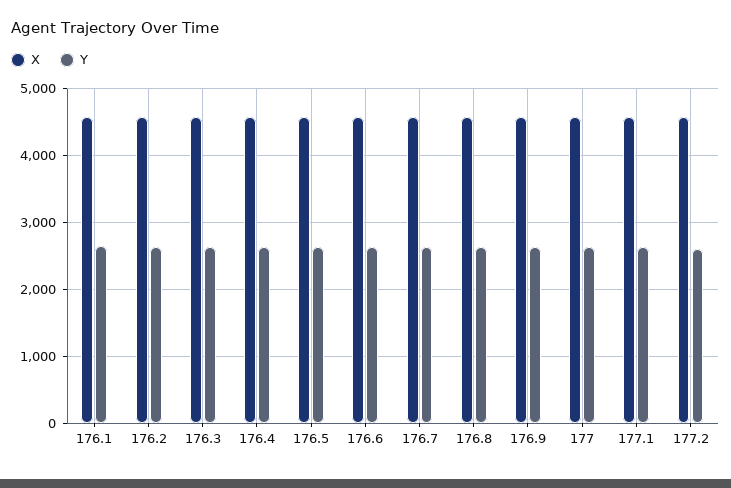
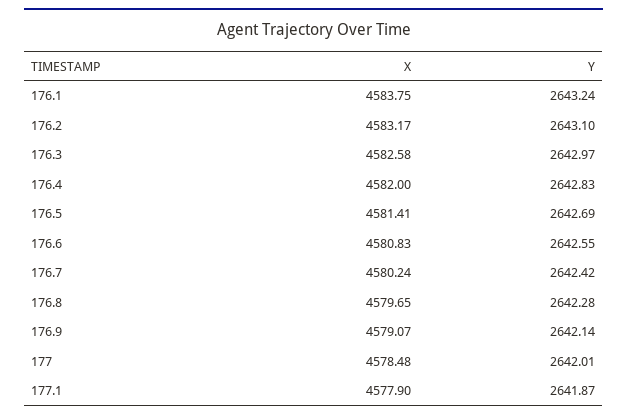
X, 177.2: 4600 -> none
Y, 177.2: 2600 -> none

